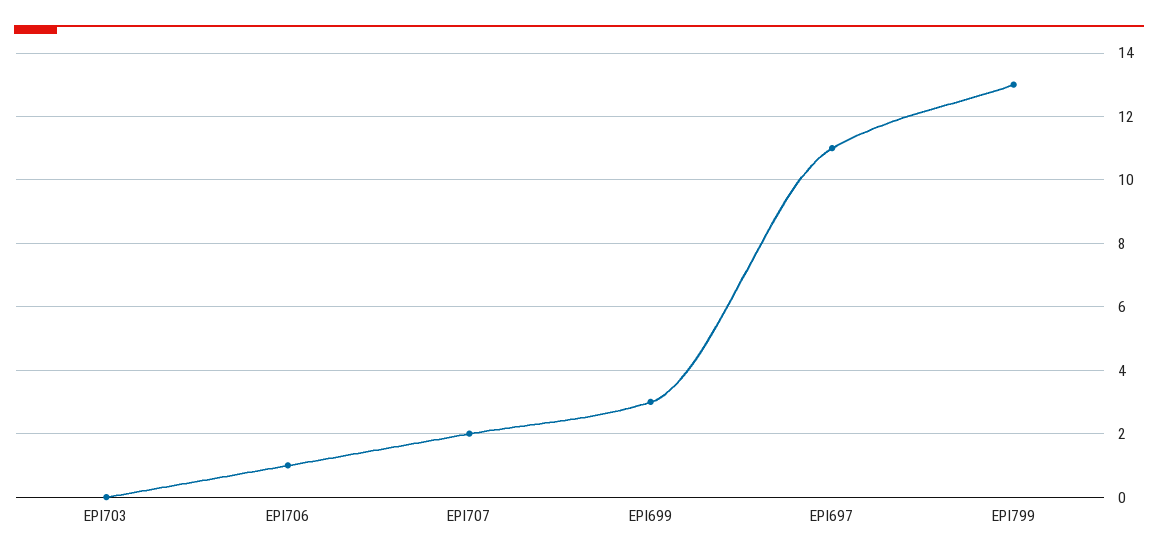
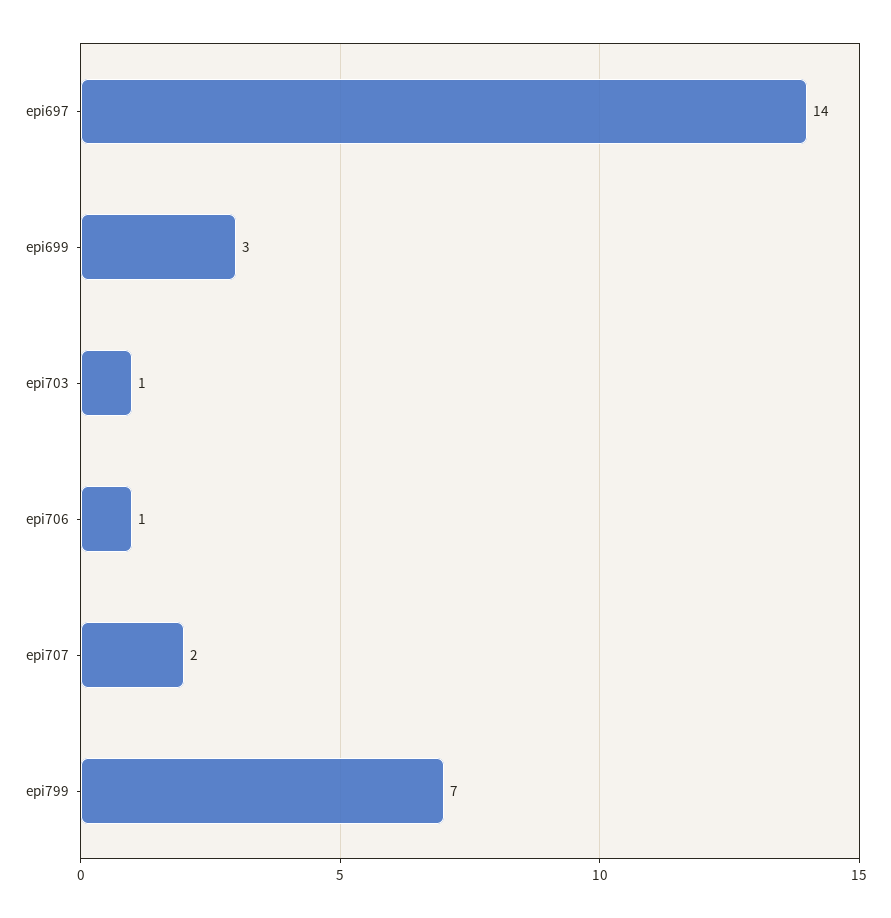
EPI703: 0 -> 1
EPI697: 11 -> 14
EPI799: 13 -> 7

